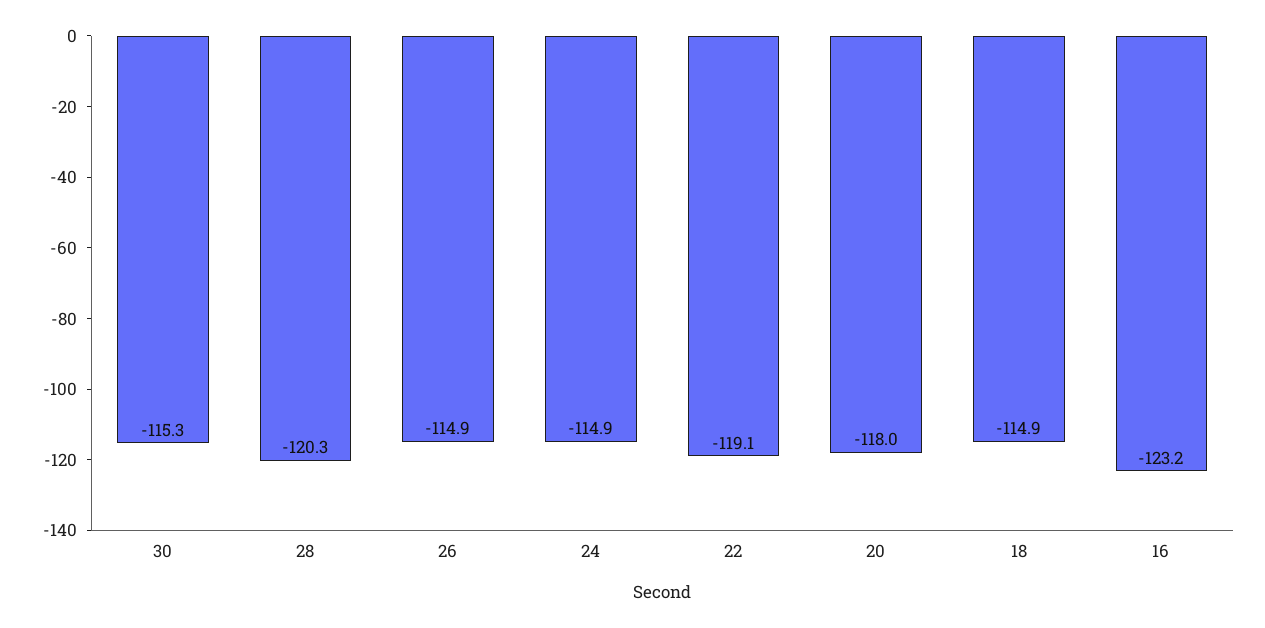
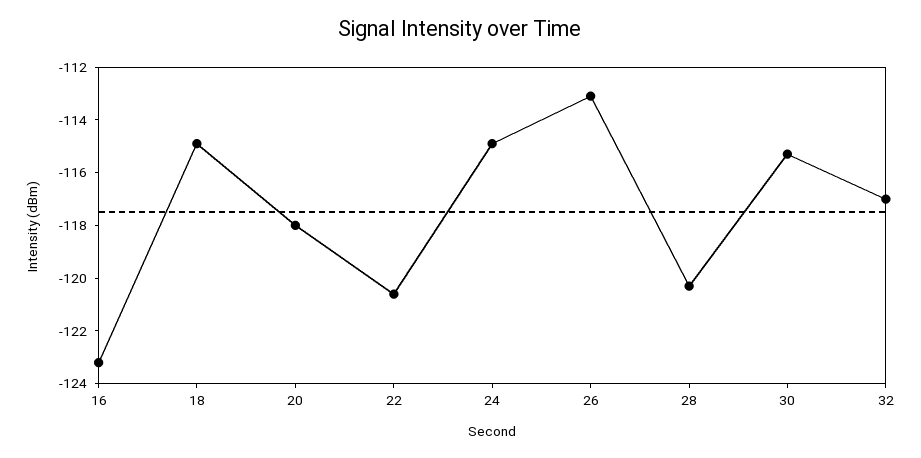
26: -114.9 -> -113
22: -119.1 -> -120.5
32: none -> -117

